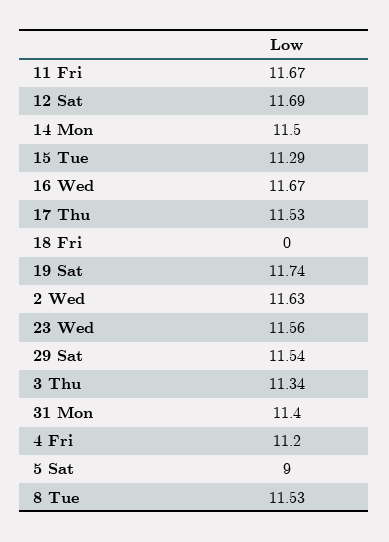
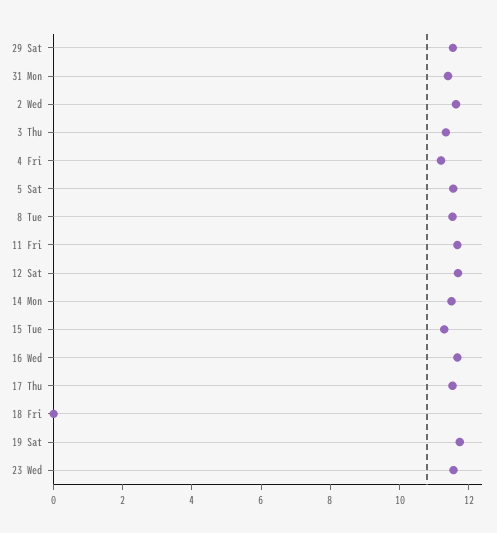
5 Sat: 9 -> 11.5

